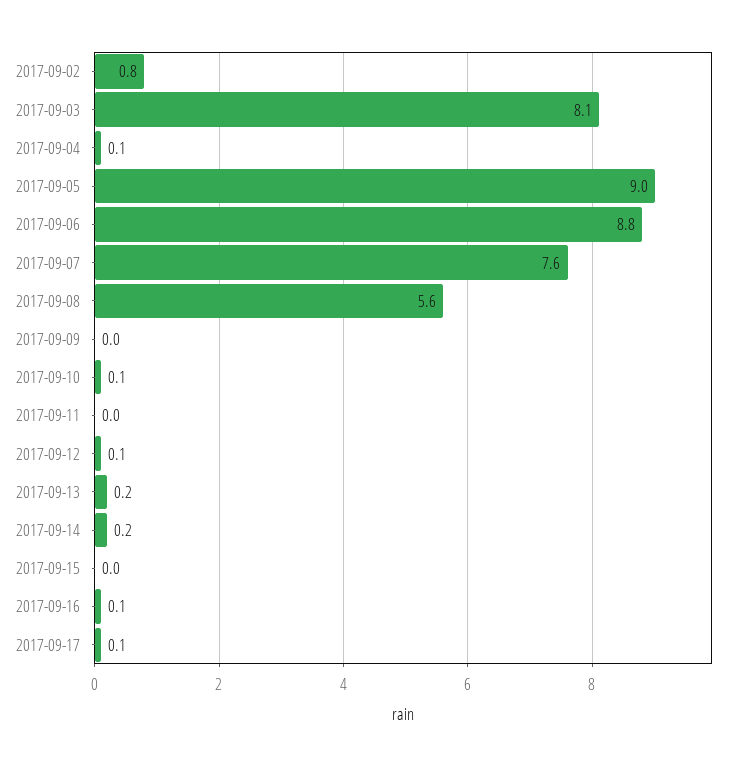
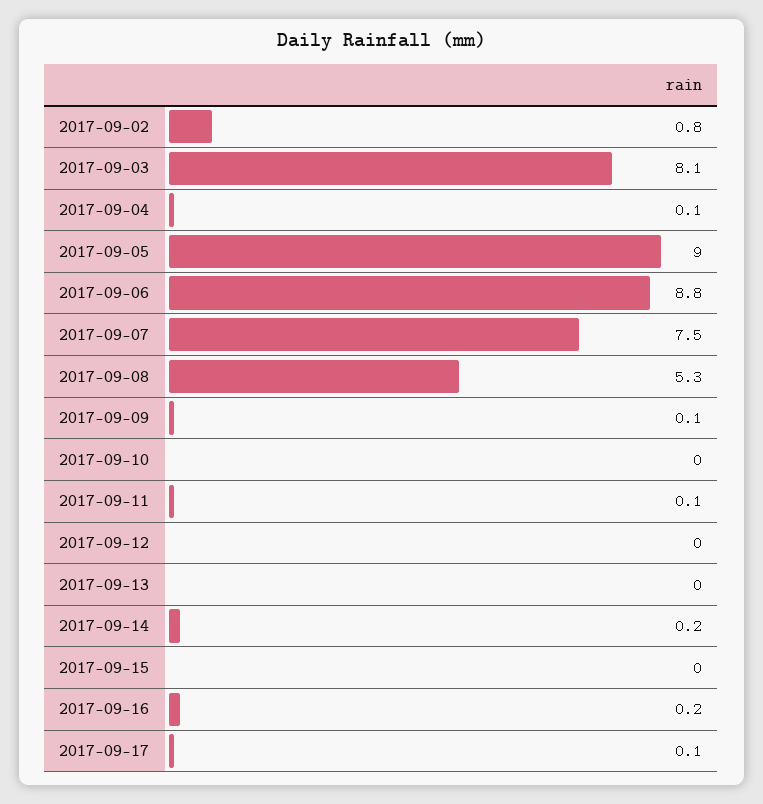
2017-09-07: 7.6 -> 7.5
2017-09-08: 5.6 -> 5.3
2017-09-09: 0 -> 0.1
2017-09-10: 0.1 -> 0
2017-09-11: 0 -> 0.1
2017-09-12: 0.1 -> 0
2017-09-13: 0.2 -> 0
2017-09-16: 0.1 -> 0.2

